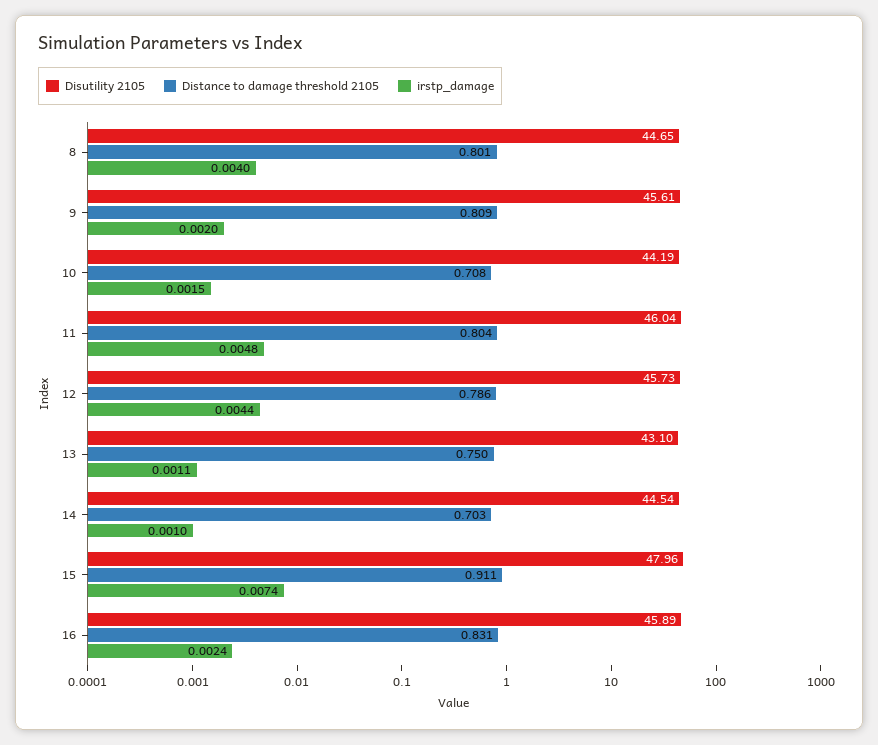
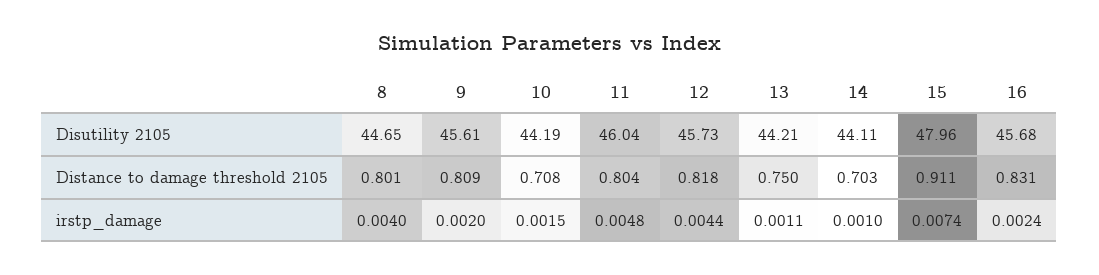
Distance to damage threshold 2105, 12: 0.786 -> 0.818
Disutility 2105, 13: 43.1 -> 44.21
Disutility 2105, 14: 44.54 -> 44.11
Disutility 2105, 16: 45.89 -> 45.68

